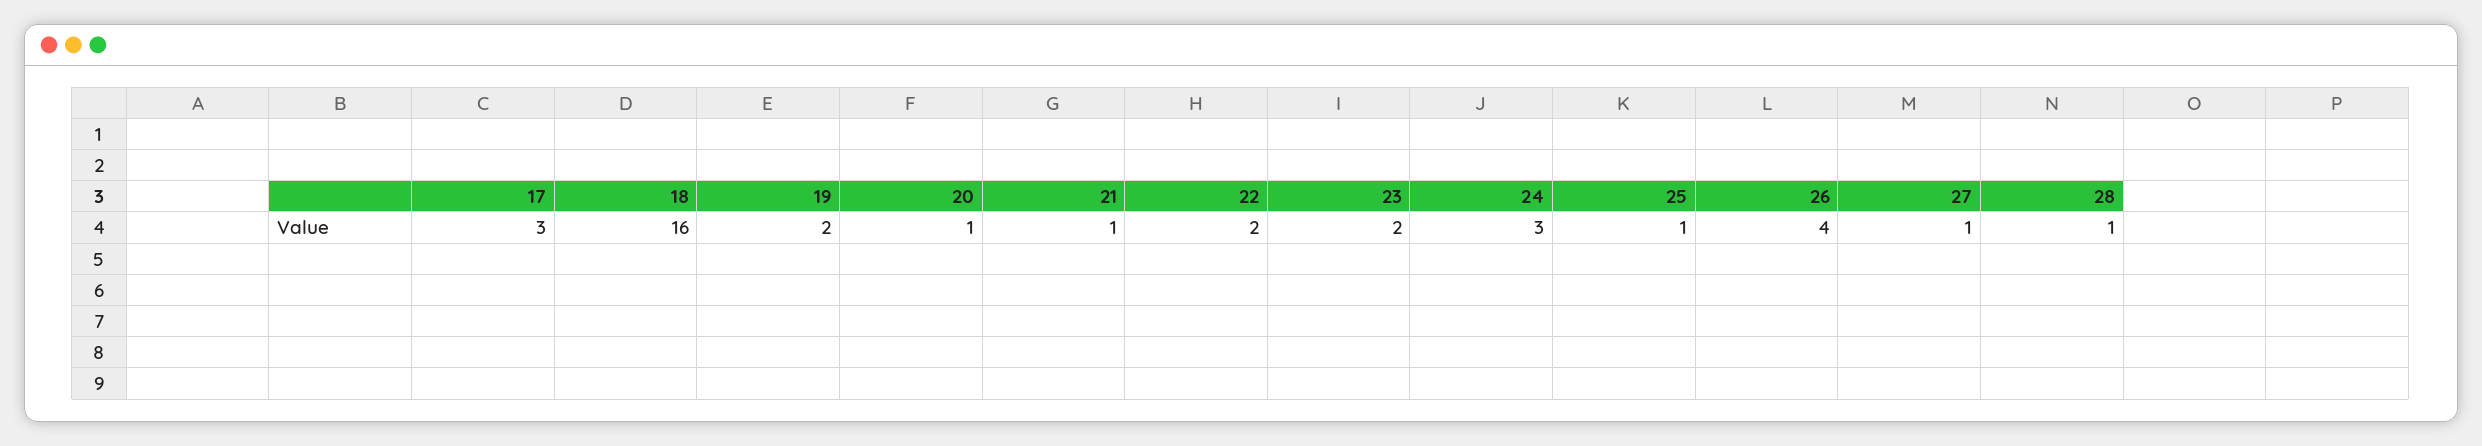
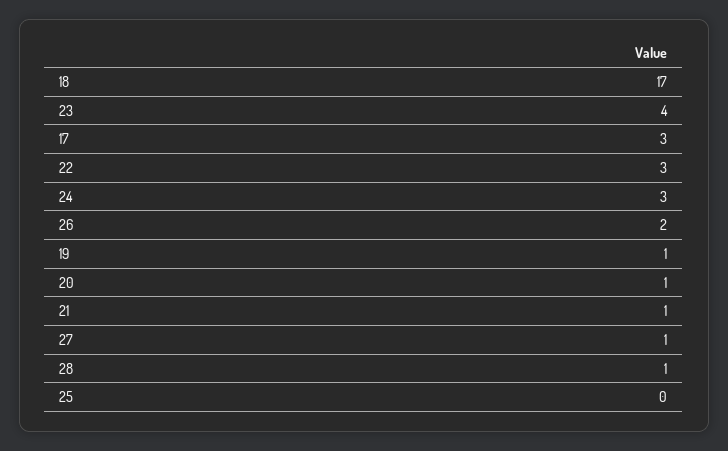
18: 16 -> 17
19: 2 -> 1
22: 2 -> 3
23: 2 -> 4
25: 1 -> 0
26: 4 -> 2

